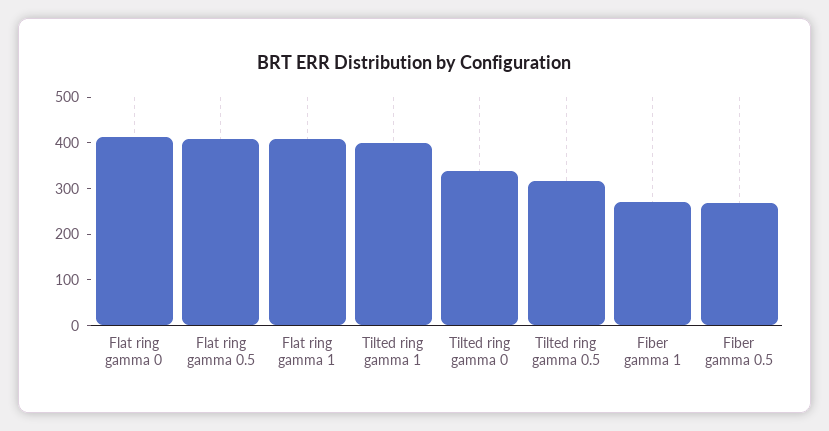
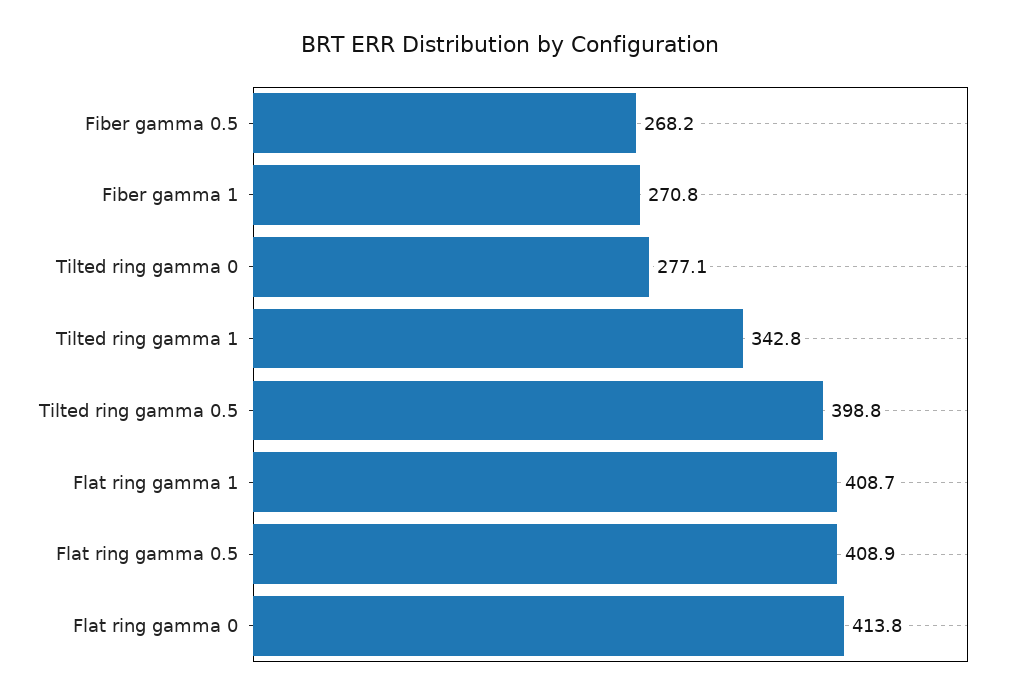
Tilted ring gamma 1: 400 -> 342.8
Tilted ring gamma 0: 340 -> 277.1
Tilted ring gamma 0.5: 320 -> 398.8

